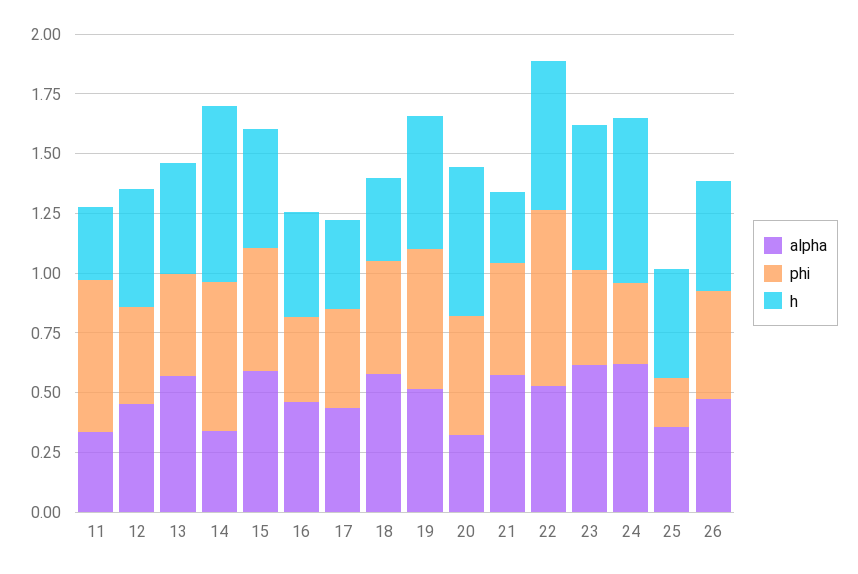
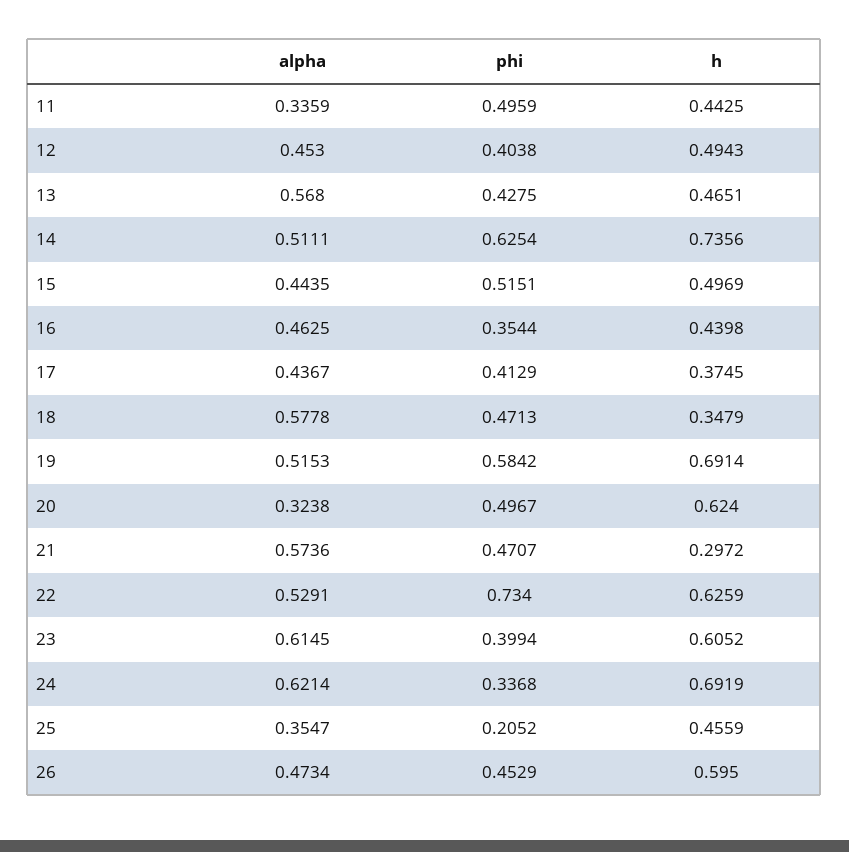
phi, 11: 0.65 -> 0.4959
h, 11: 0.3 -> 0.4425
alpha, 14: 0.35 -> 0.5111
alpha, 15: 0.6 -> 0.4435
h, 19: 0.55 -> 0.6914
h, 26: 0.45 -> 0.595

